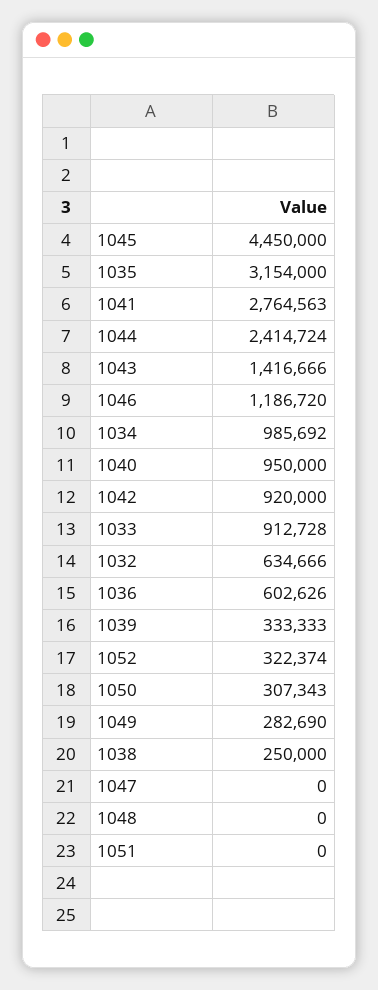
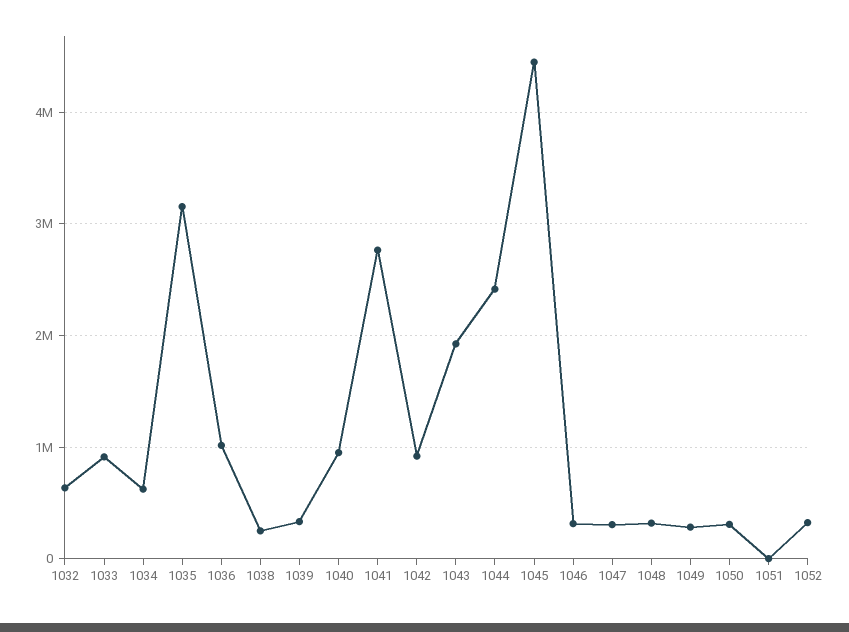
1043: 1416666 -> 1900000
1046: 1186720 -> 300000
1034: 985692 -> 600000
1036: 602626 -> 1000000
1047: 0 -> 300000
1048: 0 -> 300000

